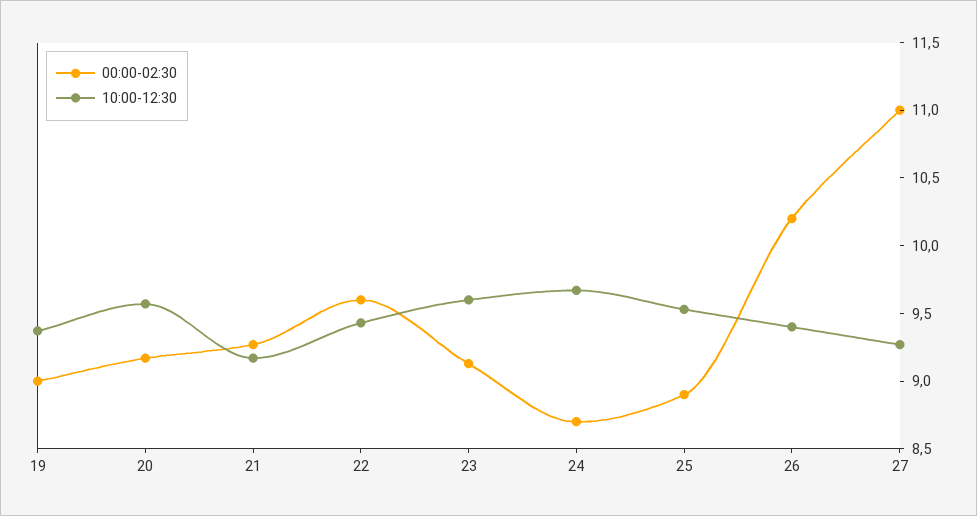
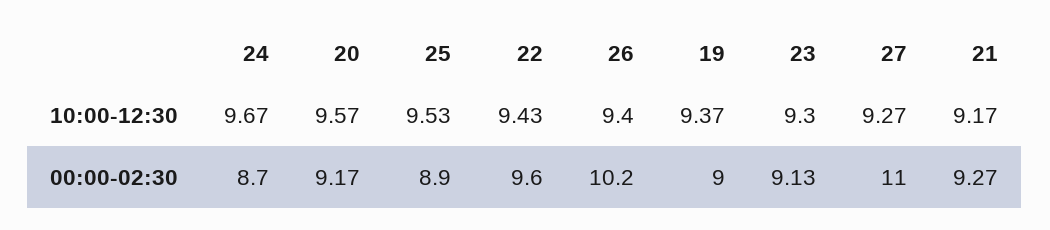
10:00-12:30, 23: 9.6 -> 9.3

